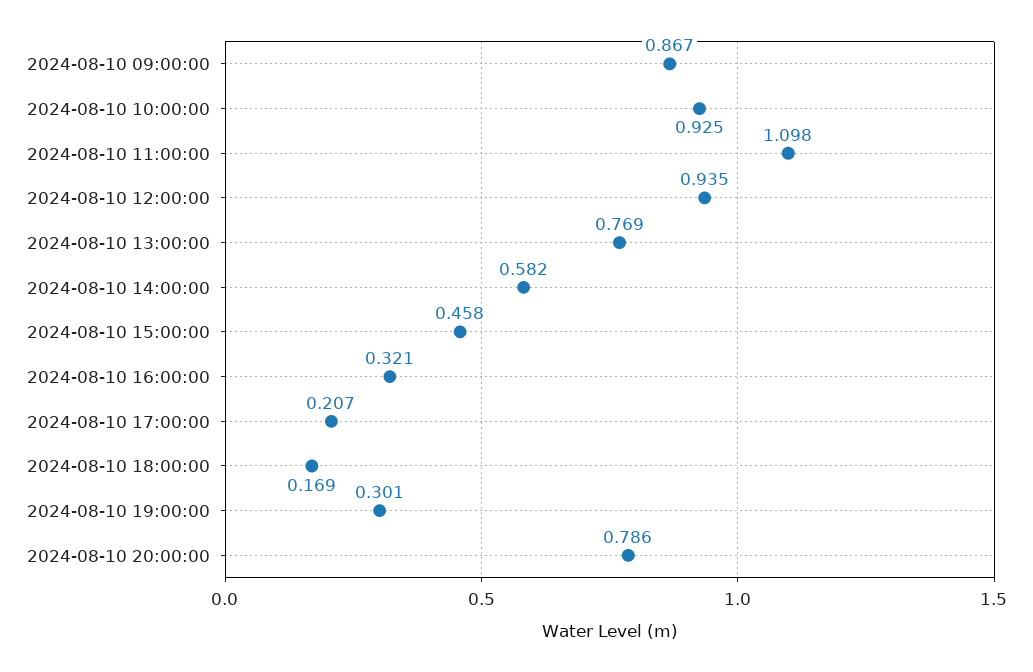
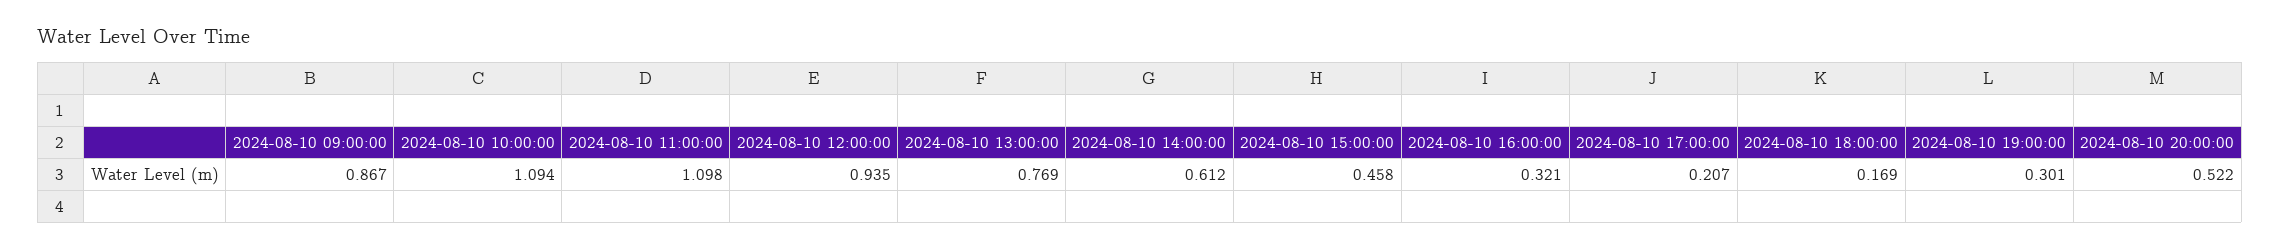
2024-08-10 10:00:00: 0.925 -> 1.094
2024-08-10 14:00:00: 0.582 -> 0.612
2024-08-10 20:00:00: 0.786 -> 0.522

